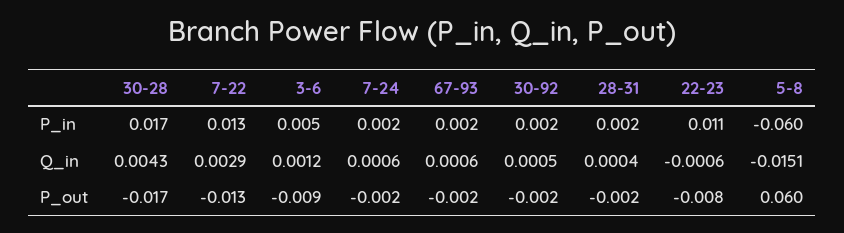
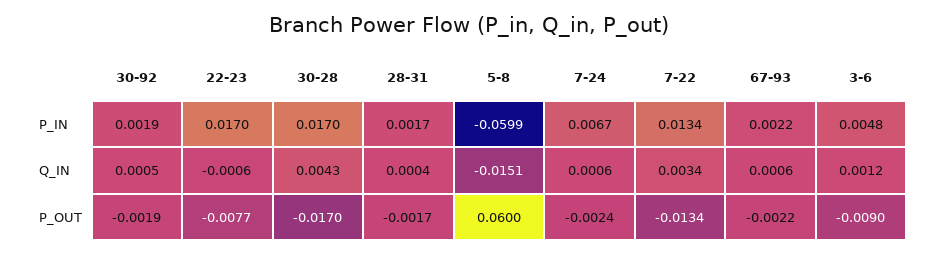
7-24, P_in: 0.002 -> 0.0067
22-23, P_in: 0.011 -> 0.017
7-22, Q_in: 0.0029 -> 0.0034

